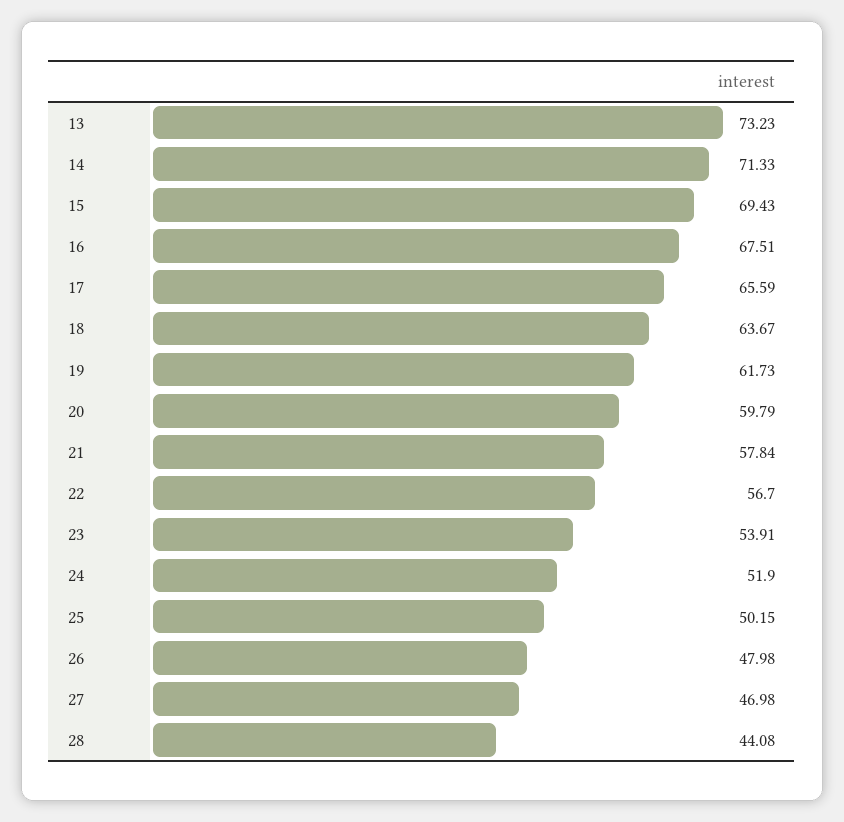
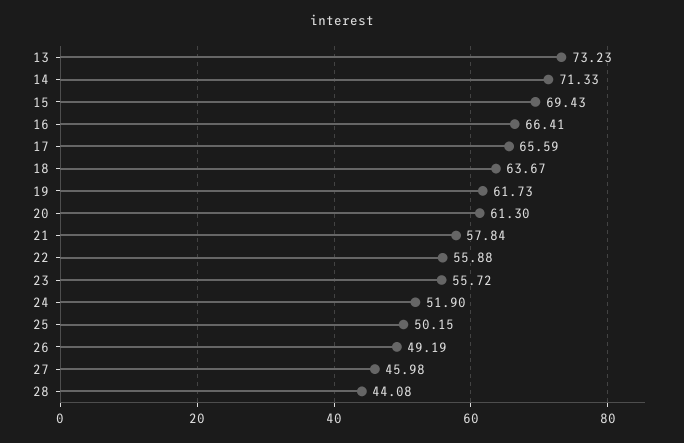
16: 67.51 -> 66.41
20: 59.79 -> 61.3
22: 56.7 -> 55.88
23: 53.91 -> 55.72
26: 47.98 -> 49.19
27: 46.98 -> 45.98

